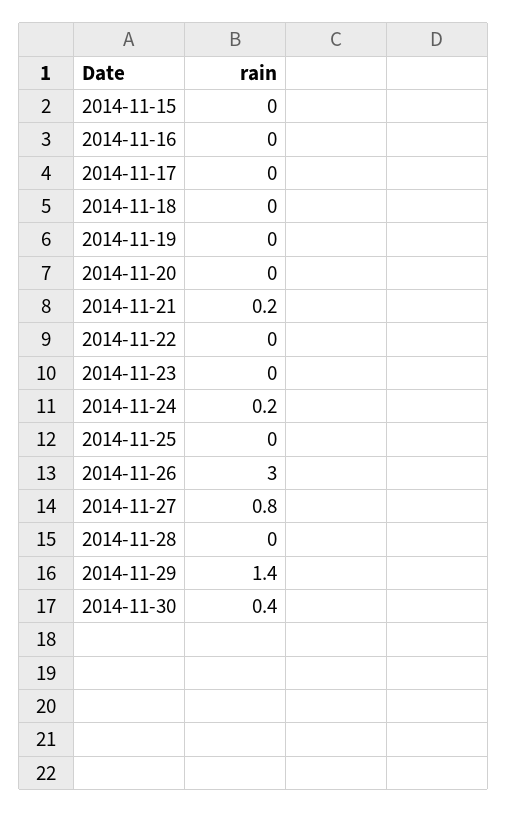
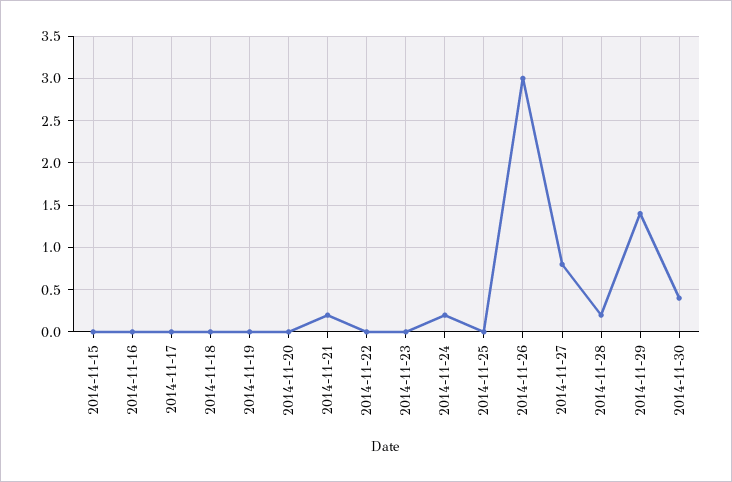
2014-11-28: 0 -> 0.2

